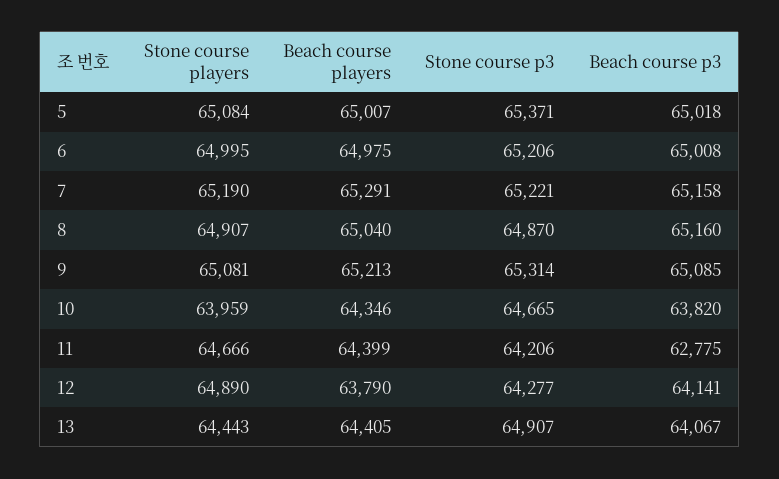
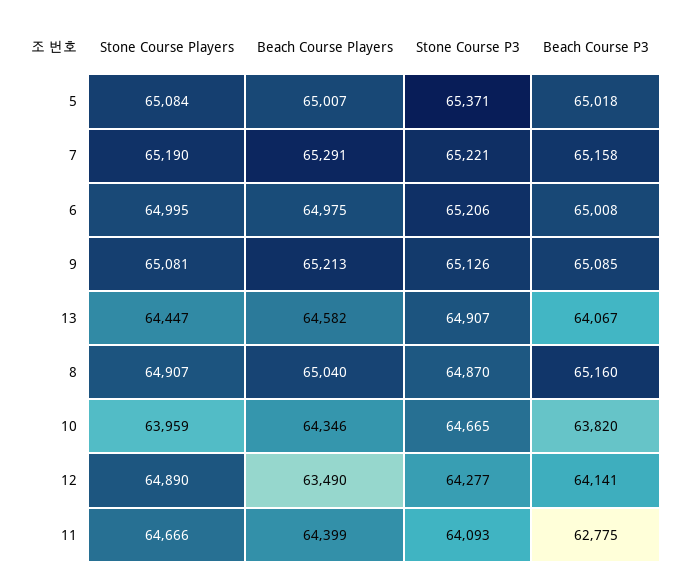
Stone course p3, 9: 65314 -> 65126
Stone course p3, 11: 64206 -> 64093
Beach course players, 12: 63790 -> 63490
Stone course players, 13: 64443 -> 64447
Beach course players, 13: 64405 -> 64582

